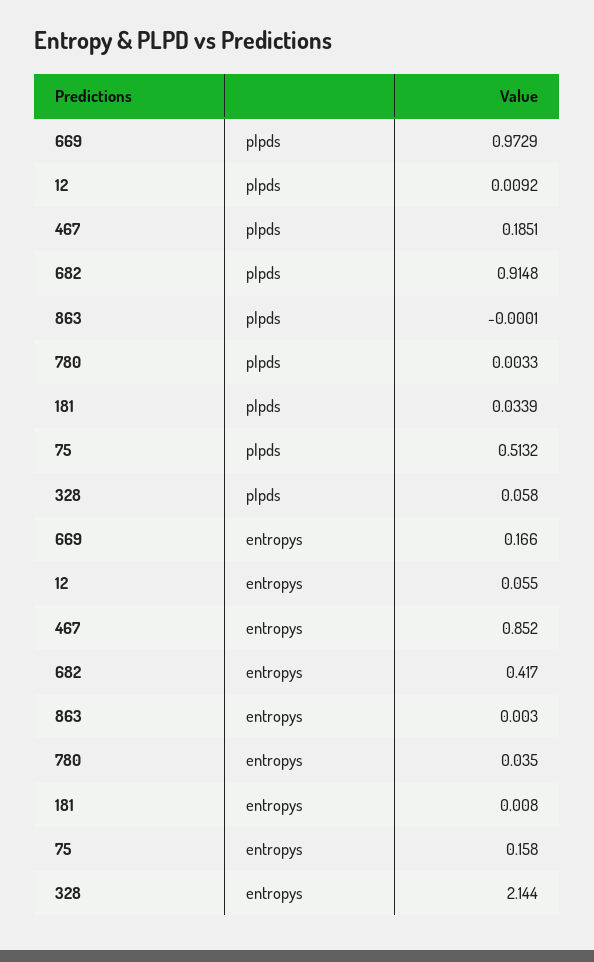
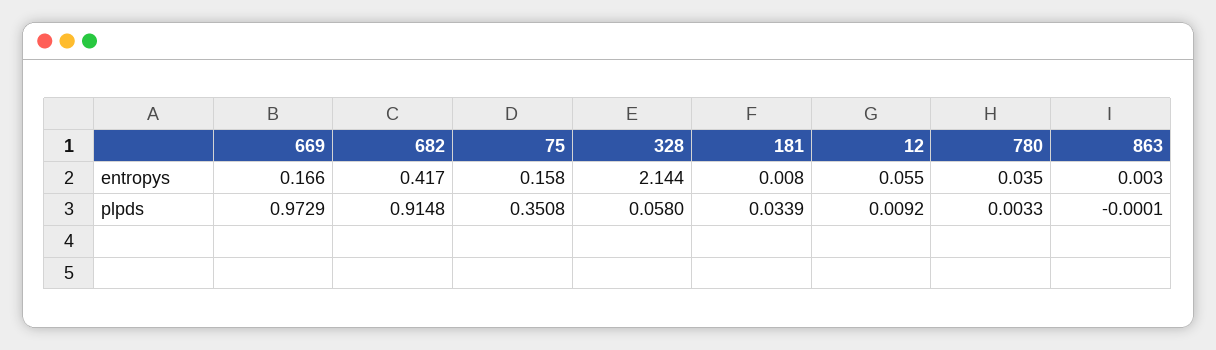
467, plpds: 0.1851 -> none
75, plpds: 0.5132 -> 0.3508
467, entropys: 0.852 -> none

